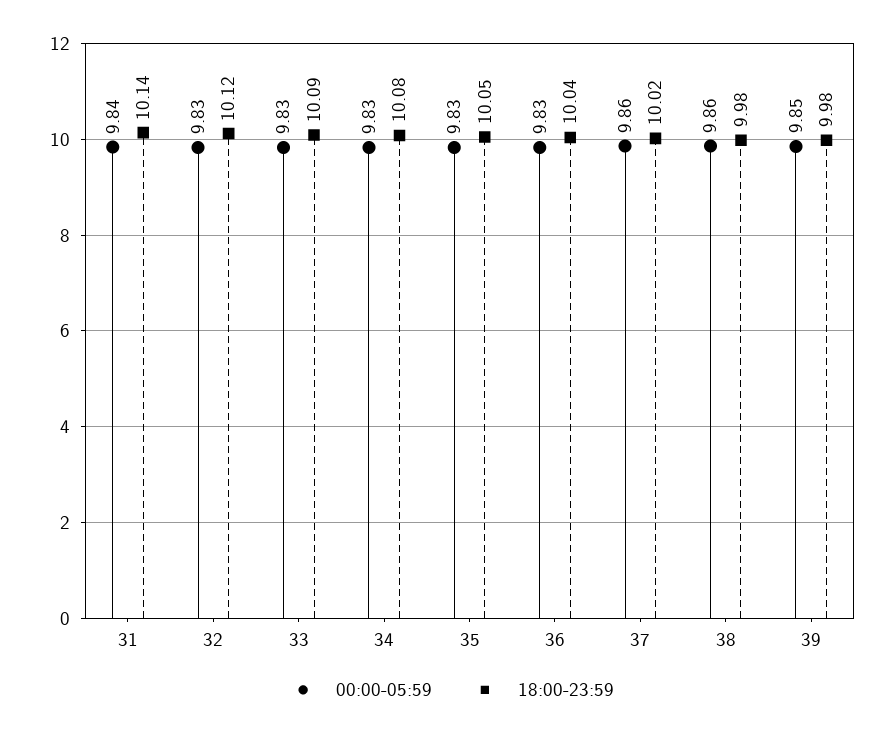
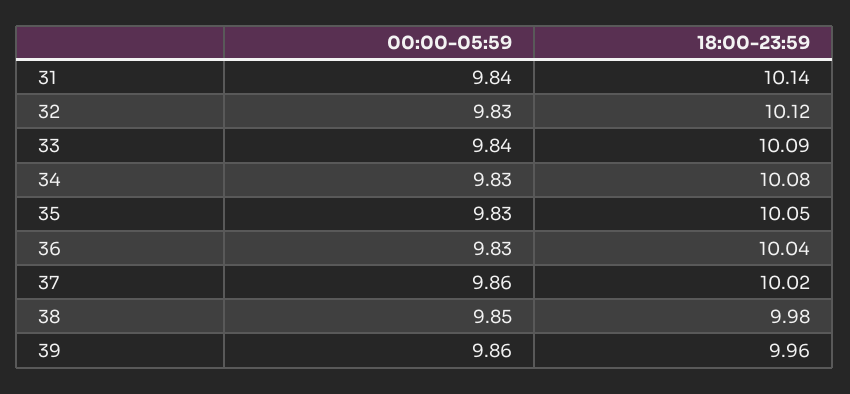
00:00-05:59, 33: 9.83 -> 9.84
00:00-05:59, 38: 9.86 -> 9.85
00:00-05:59, 39: 9.85 -> 9.86
18:00-23:59, 39: 9.98 -> 9.96

